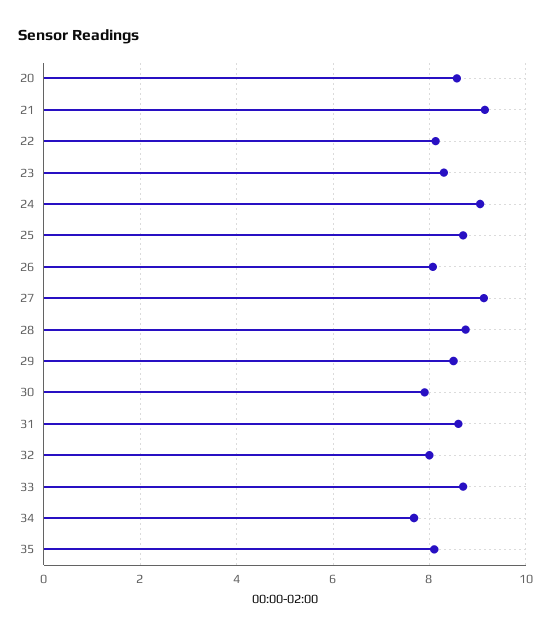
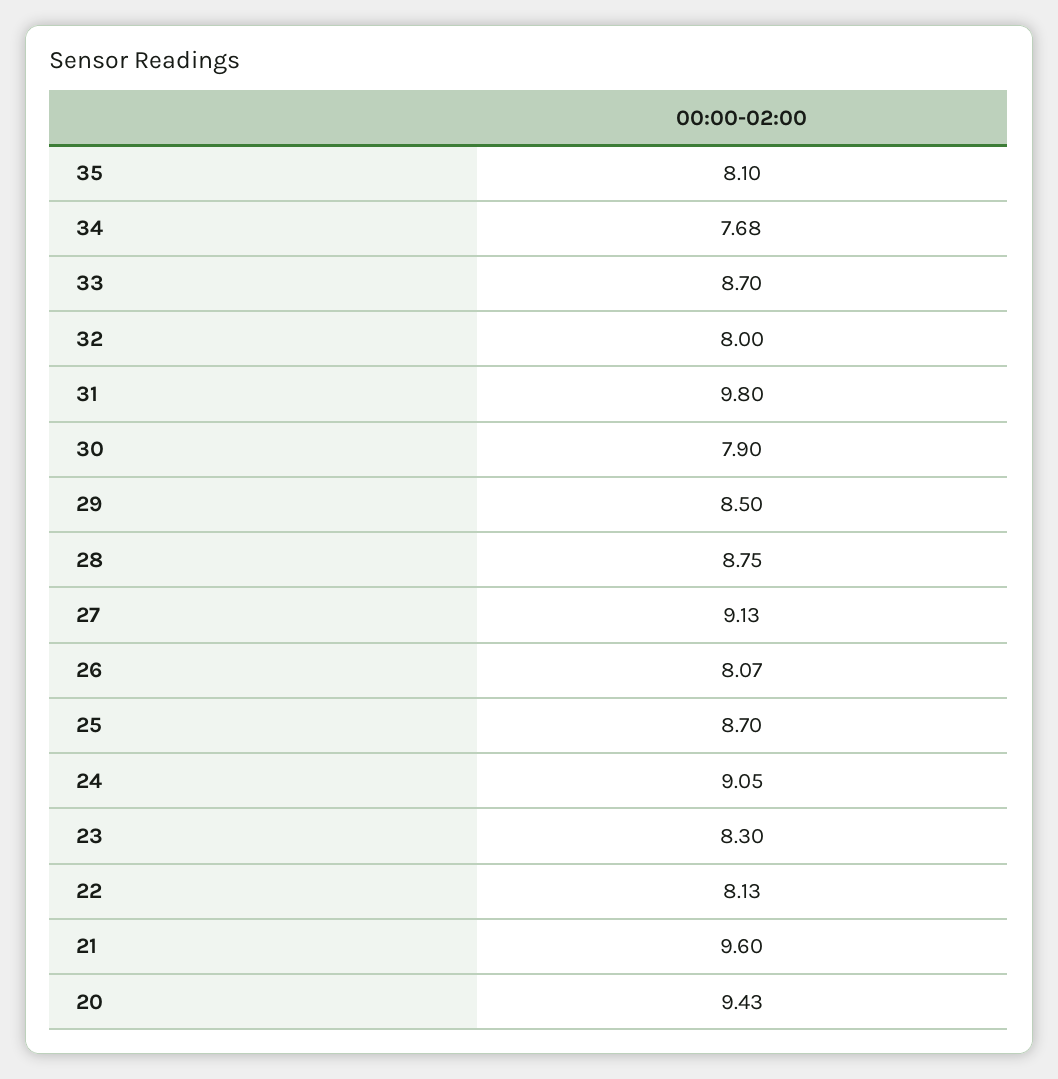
20: 8.6 -> 9.43
21: 9.2 -> 9.6
31: 8.6 -> 9.8

